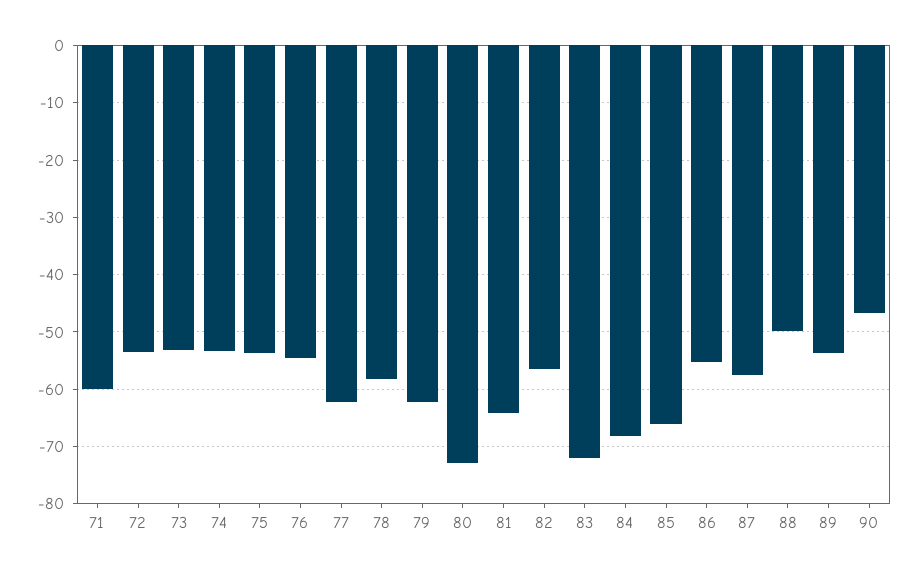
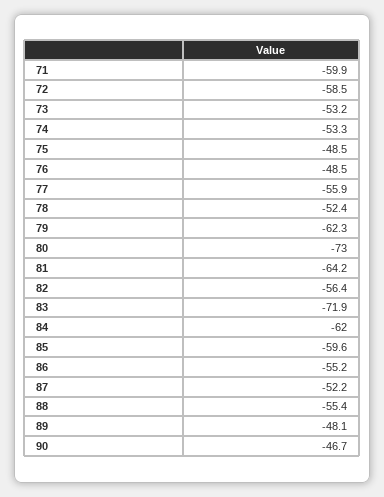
72: -54 -> -58.5
75: -54 -> -48.5
76: -54 -> -48.5
77: -62 -> -55.9
78: -58 -> -52.4
84: -68 -> -62
85: -66 -> -59.6
87: -58 -> -52.2
88: -50 -> -55.4
89: -54 -> -48.1

